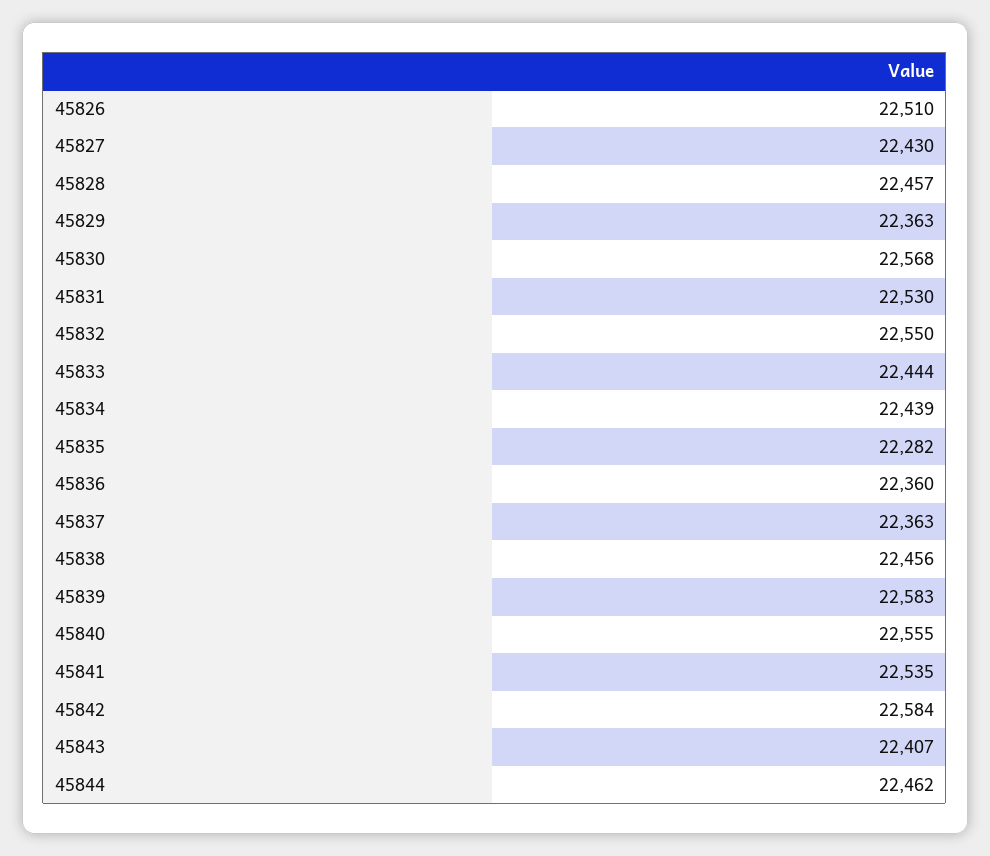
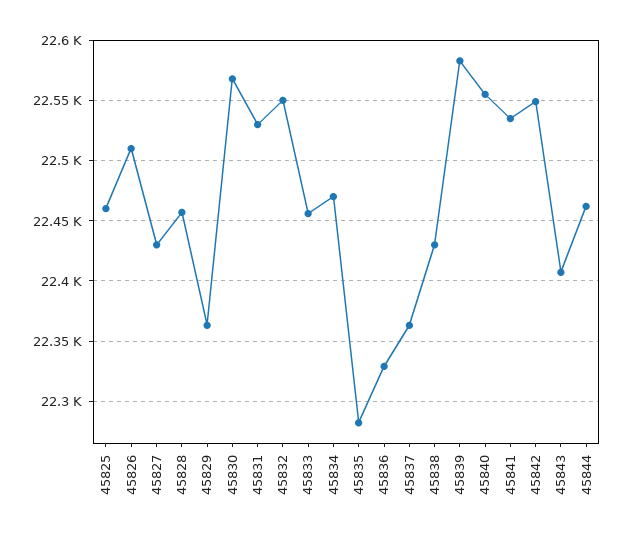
45833: 22444 -> 22455
45834: 22439 -> 22470
45836: 22360 -> 22330
45838: 22456 -> 22430
45842: 22584 -> 22550
45825: none -> 22460

